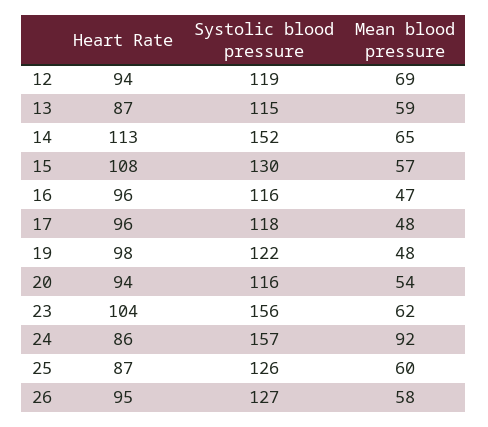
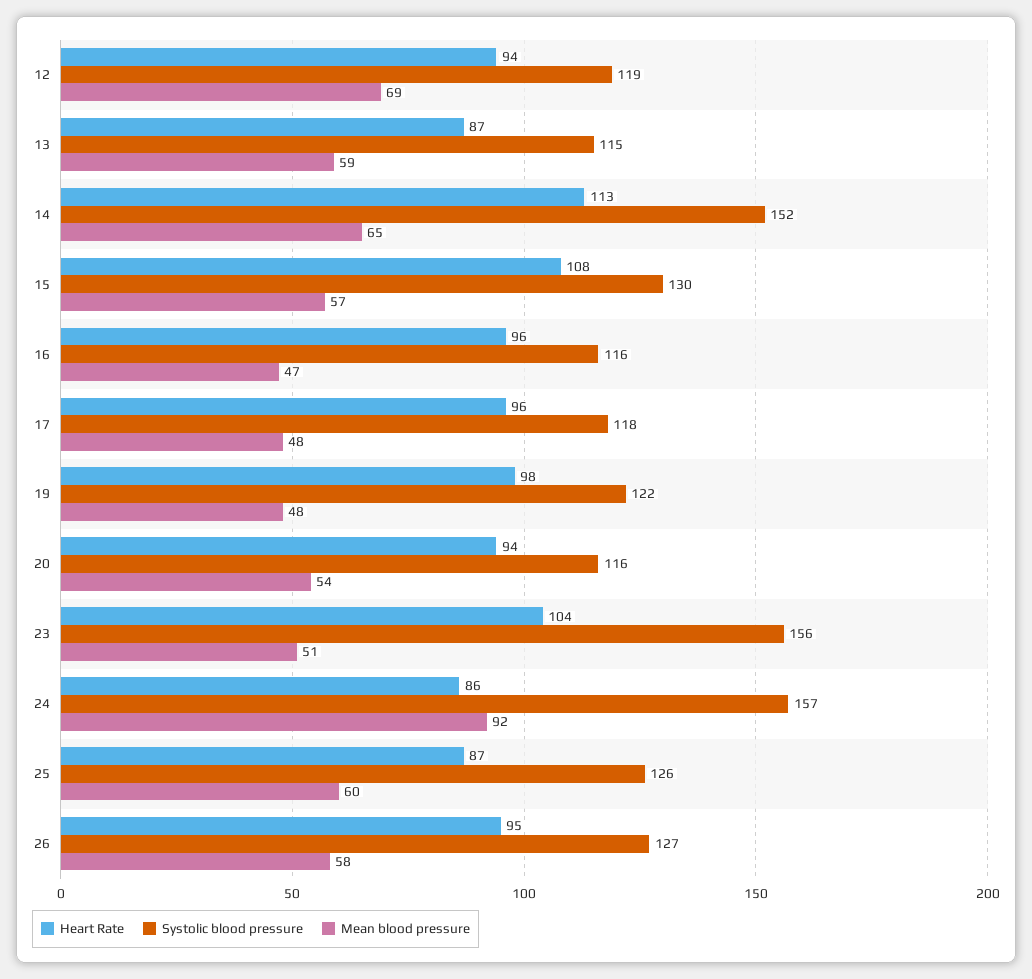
Mean blood pressure, 23: 62 -> 51

